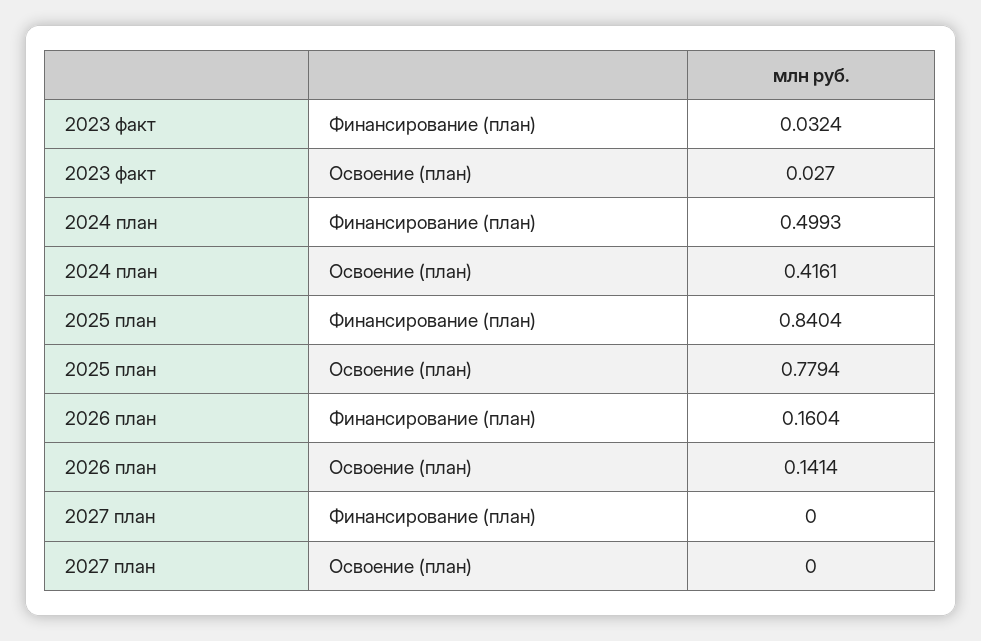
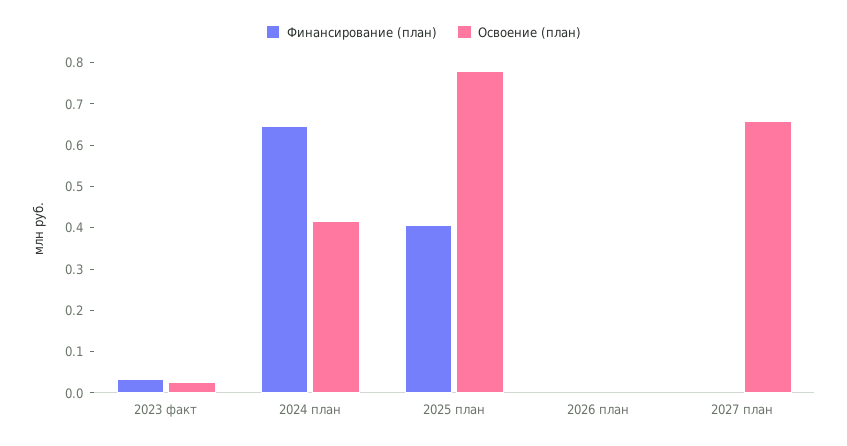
Финансирование (план), 2024 план: 0.4993 -> 0.64
Финансирование (план), 2025 план: 0.8404 -> 0.4
Финансирование (план), 2026 план: 0.1604 -> 0
Освоение (план), 2026 план: 0.1414 -> 0
Освоение (план), 2027 план: 0 -> 0.66

